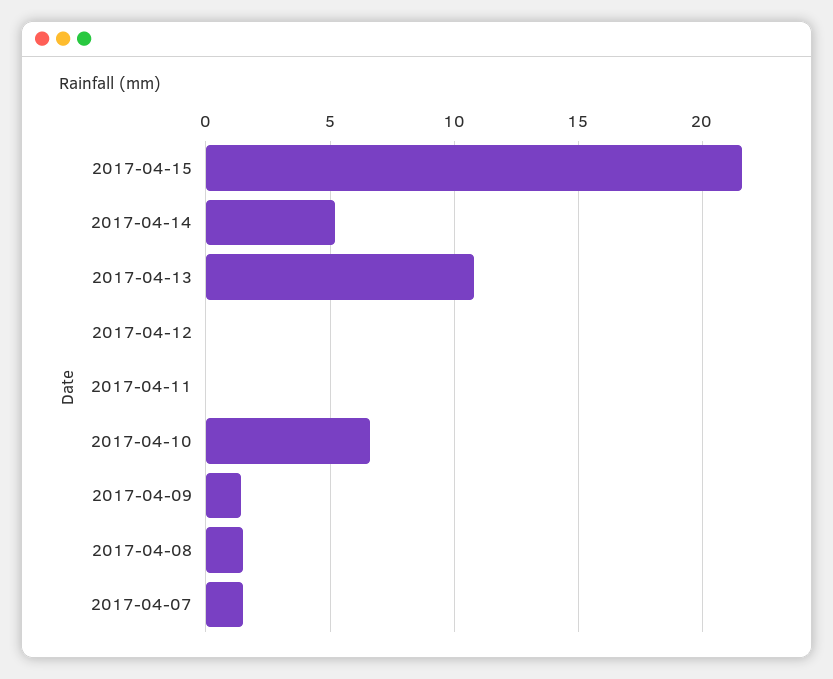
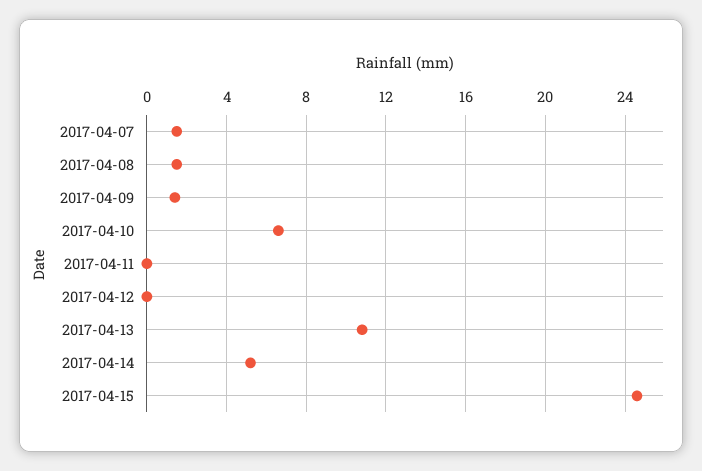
2017-04-15: 21.5 -> 24.5

